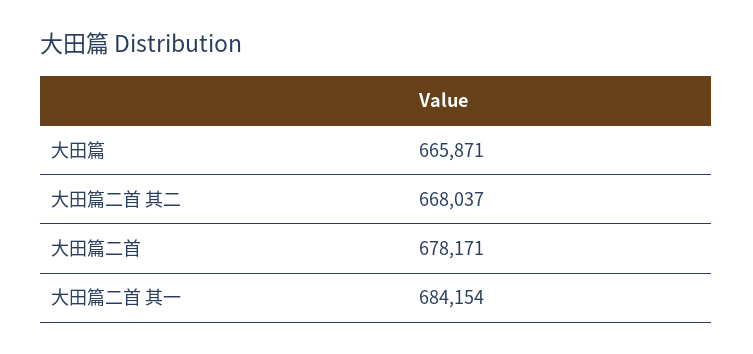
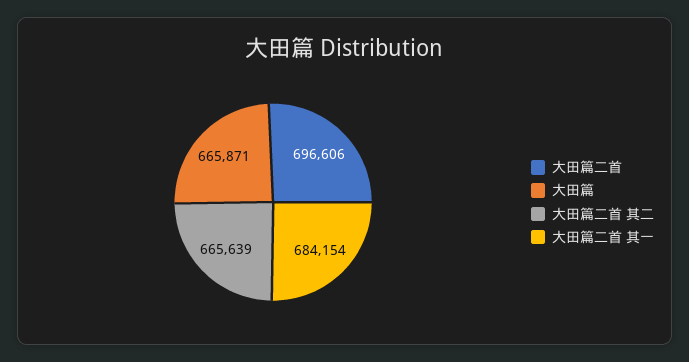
大田篇二首 其二: 668037 -> 665639
大田篇二首: 678171 -> 696606

